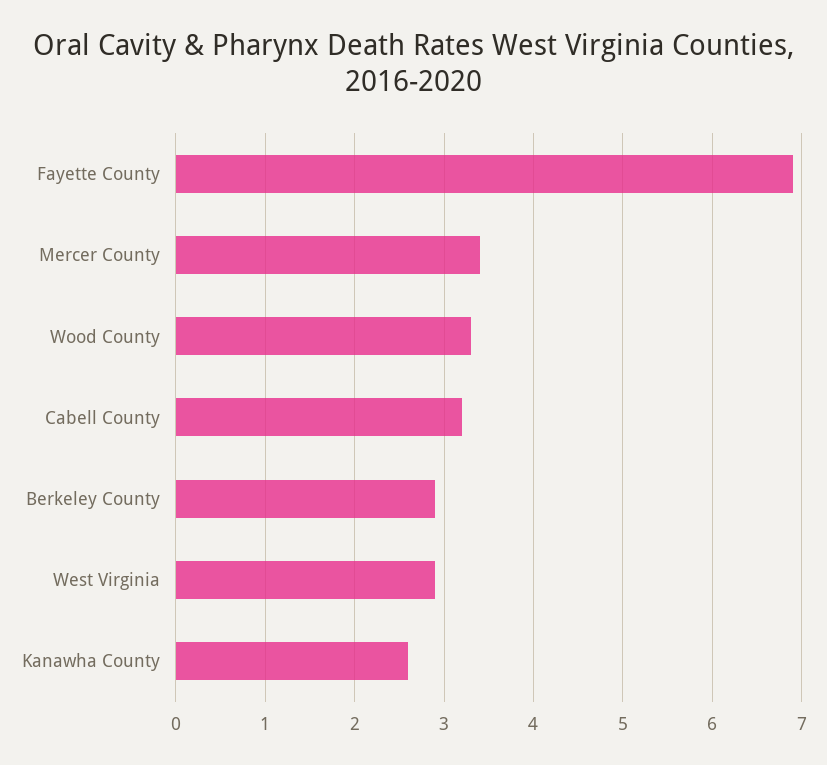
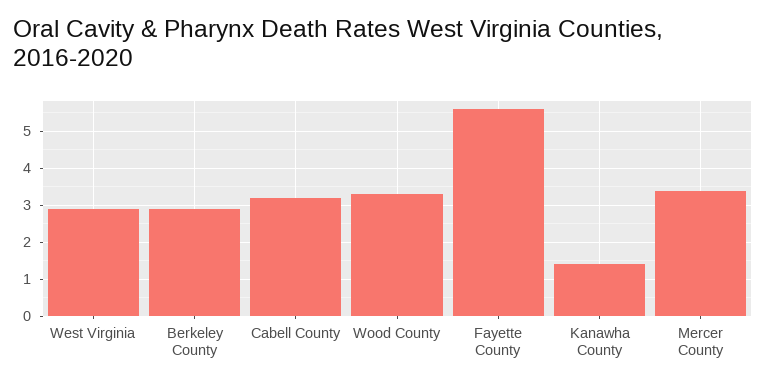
Fayette County: 6.9 -> 5.5
Kanawha County: 2.6 -> 1.5

